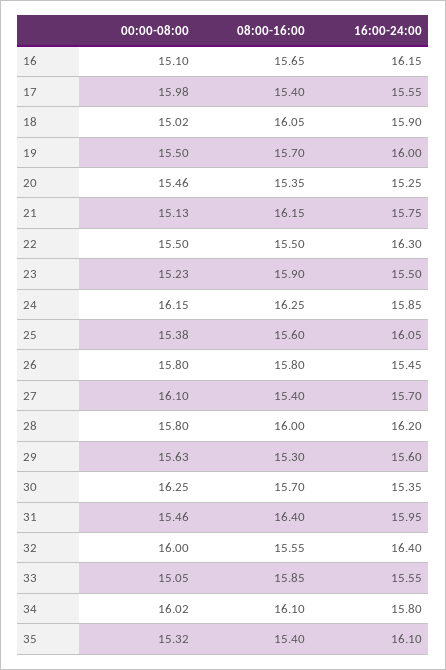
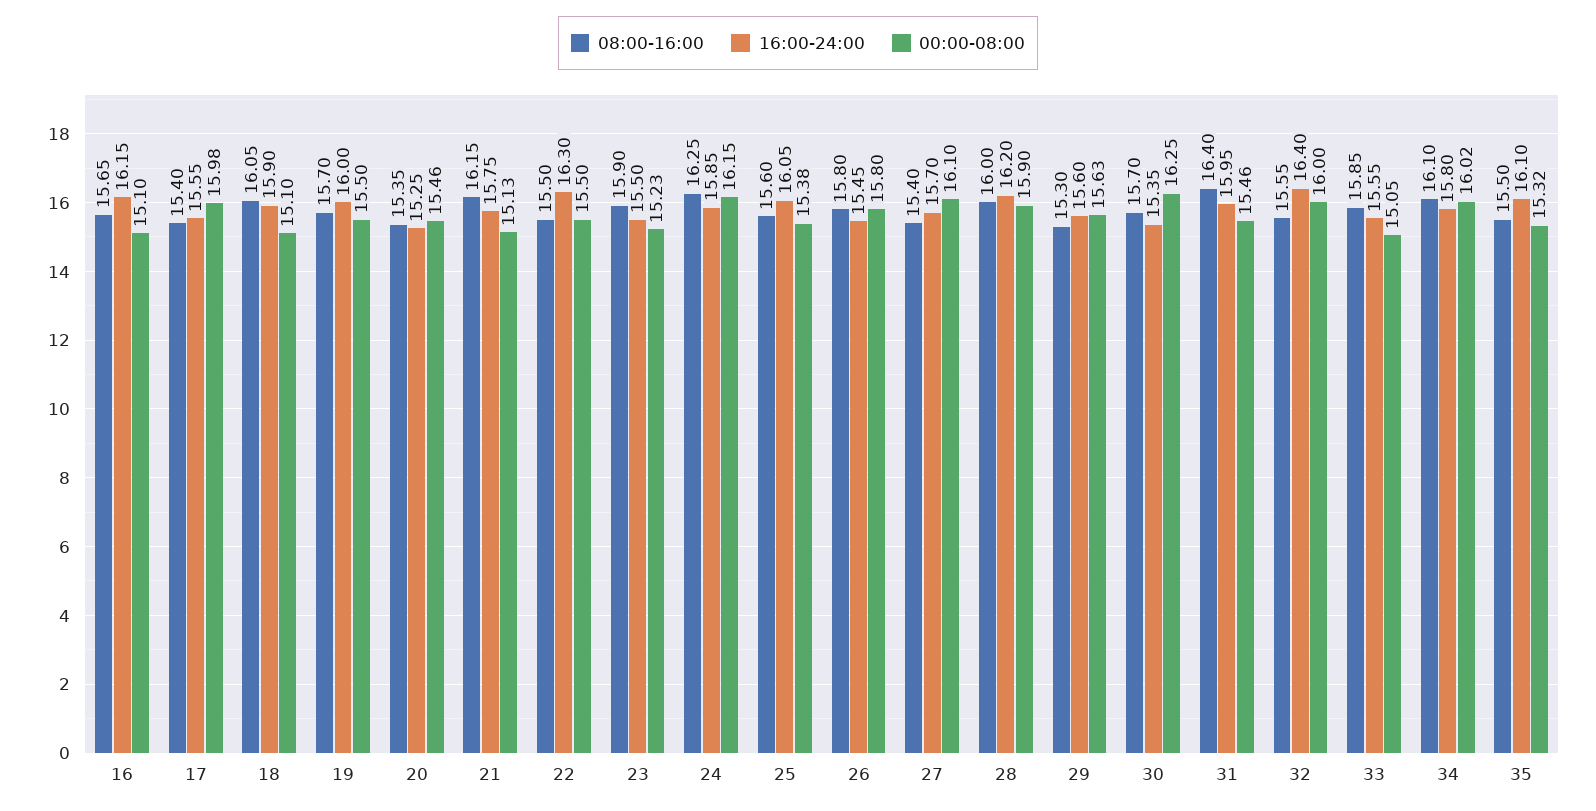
00:00-08:00, 18: 15.02 -> 15.1
00:00-08:00, 28: 15.8 -> 15.9
08:00-16:00, 35: 15.4 -> 15.5

